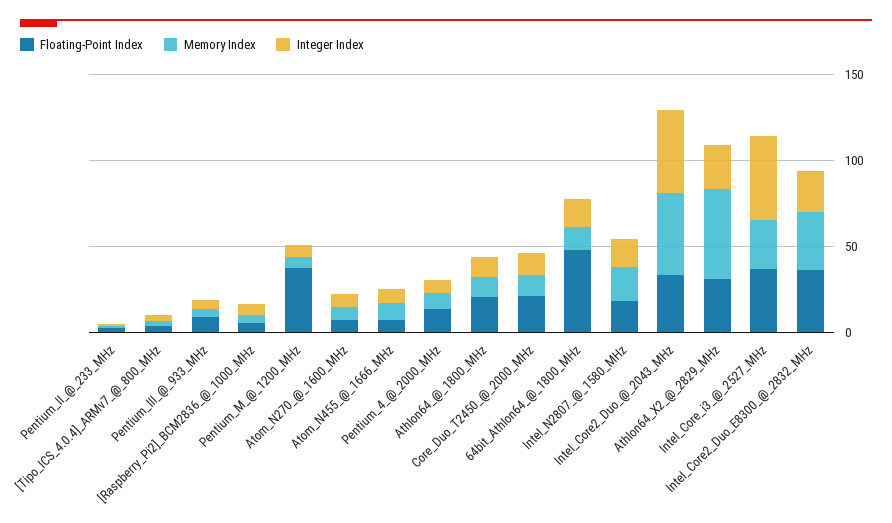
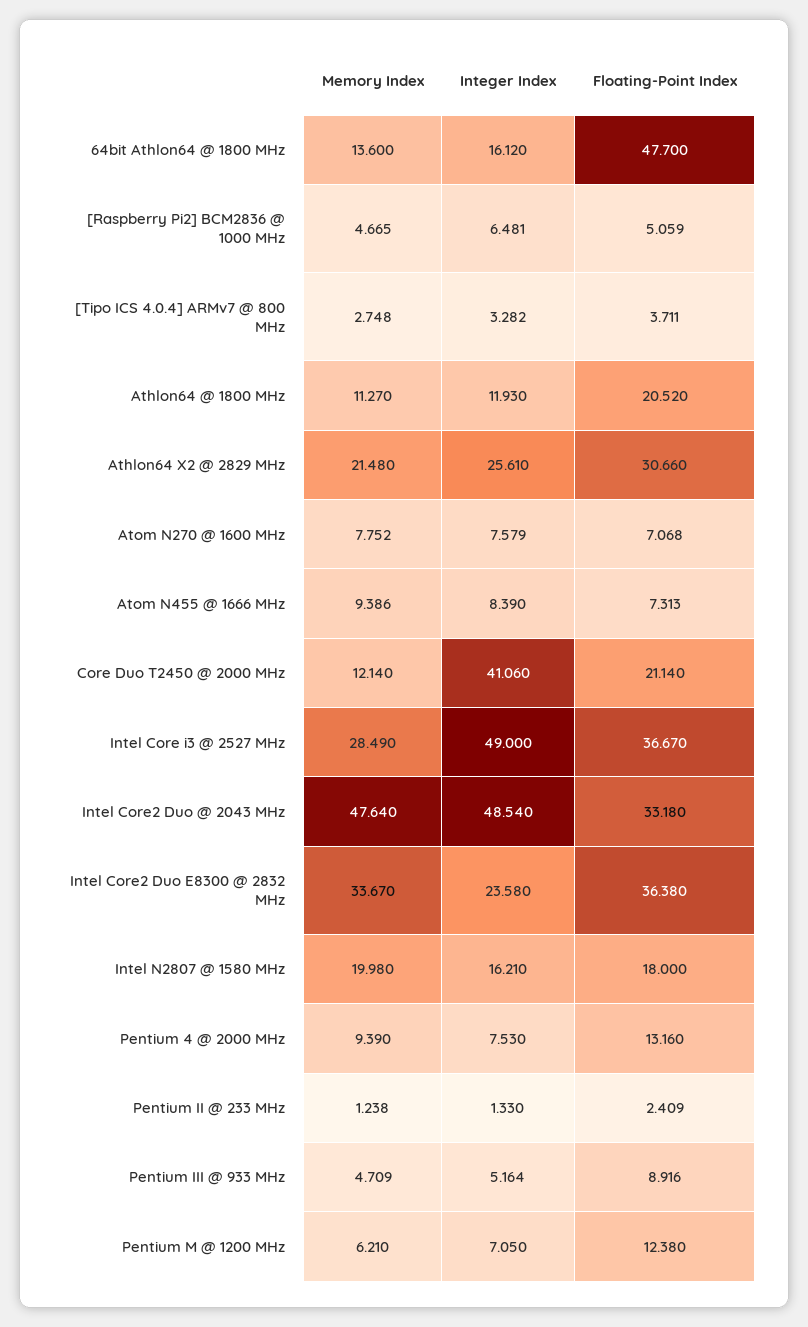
Floating-Point Index, Pentium_M_@_1200_MHz: 40 -> 12.38
Integer Index, Core_Duo_T2450_@_2000_MHz: 10 -> 41.06
Memory Index, Athlon64_X2_@_2829_MHz: 50 -> 21.48

